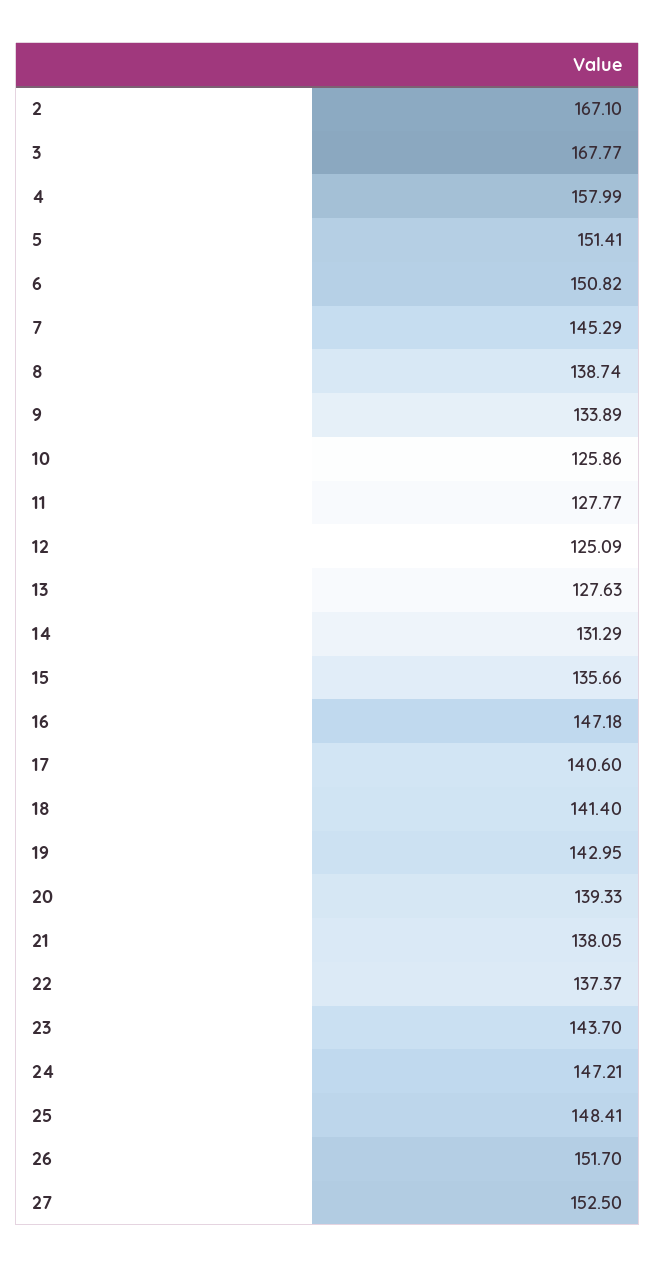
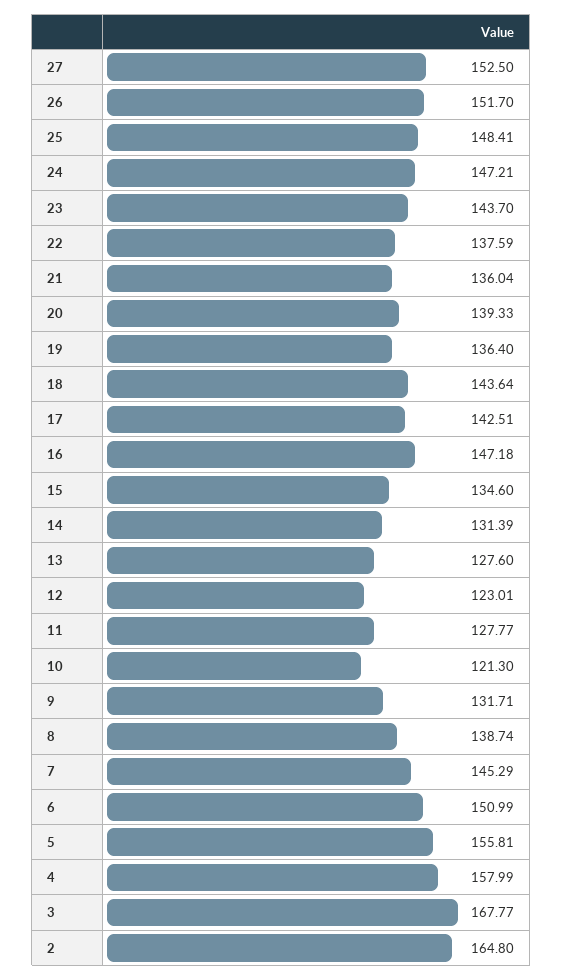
2: 167.1 -> 164.8
5: 151.41 -> 155.81
6: 150.82 -> 150.99
9: 133.89 -> 131.71
10: 125.86 -> 121.3
12: 125.09 -> 123.01
13: 127.63 -> 127.6
14: 131.29 -> 131.39
15: 135.66 -> 134.6
17: 140.6 -> 142.51
18: 141.4 -> 143.64
19: 142.95 -> 136.4
21: 138.05 -> 136.04
22: 137.37 -> 137.59

